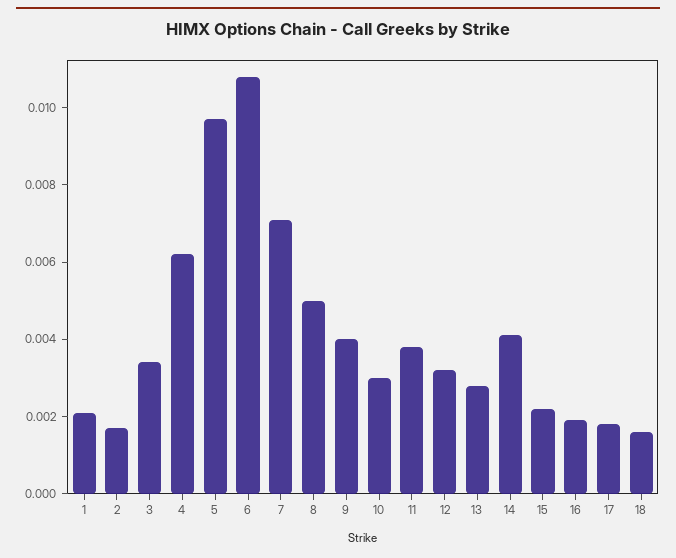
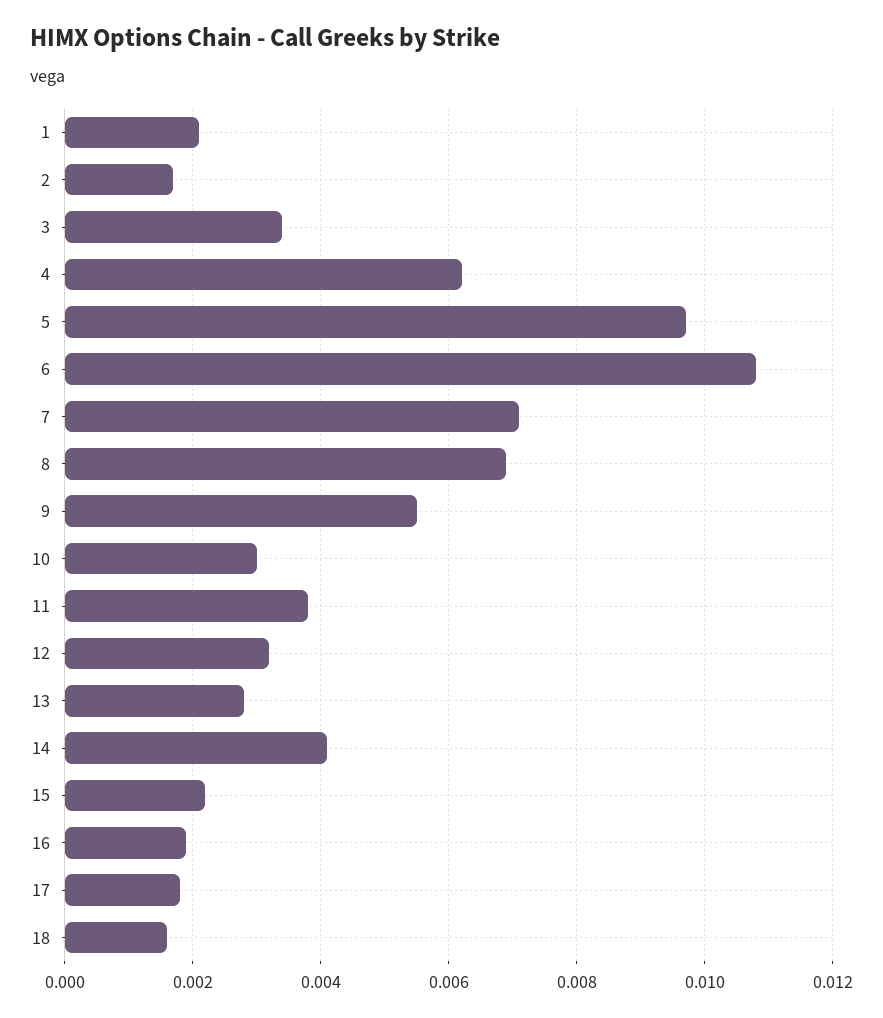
8: 0.005 -> 0.007
9: 0.004 -> 0.0055

